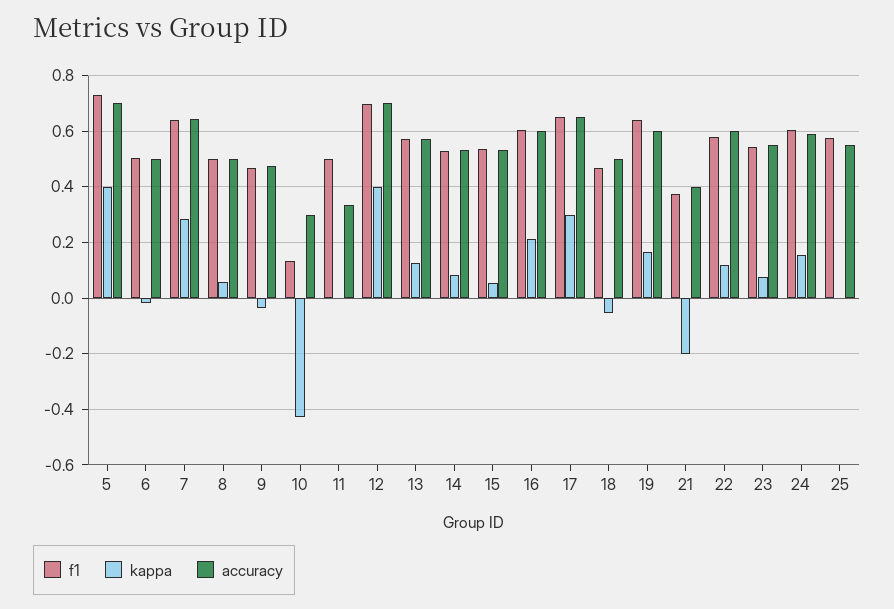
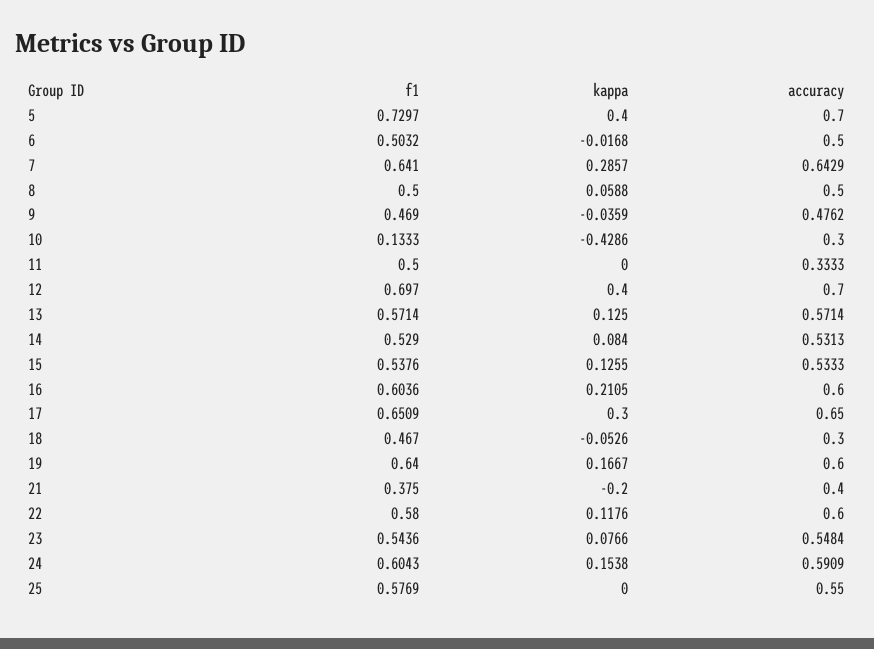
kappa, 15: 0.05 -> 0.1255
accuracy, 18: 0.5 -> 0.3

